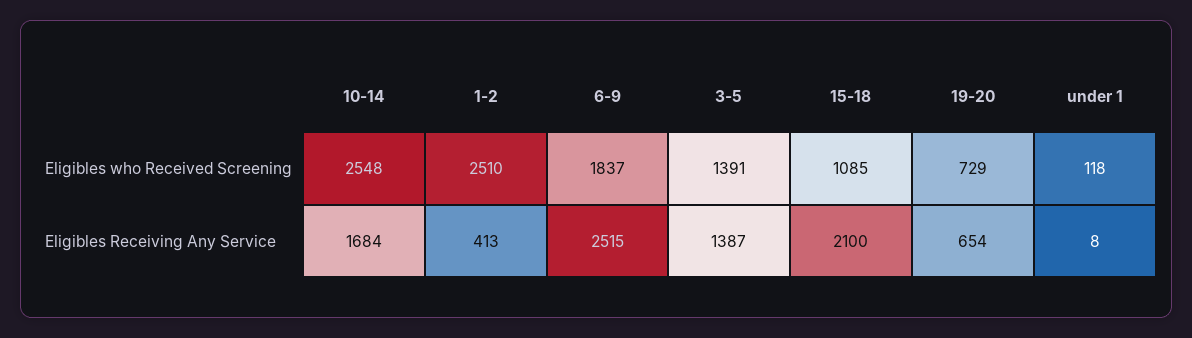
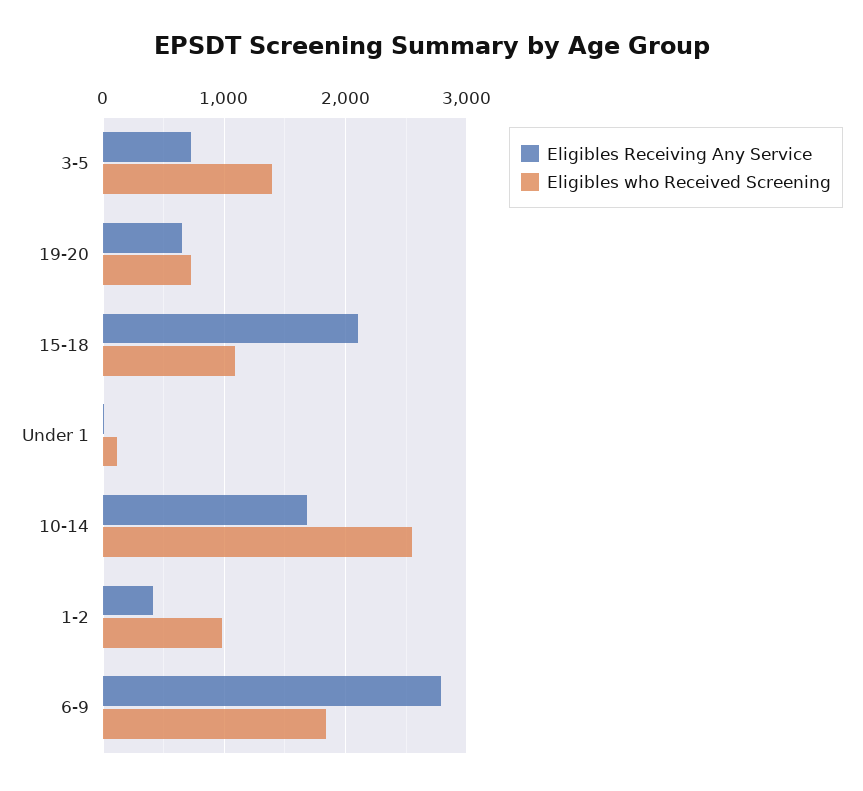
Eligibles who Received Screening, 1-2: 2510 -> 1000
Eligibles Receiving Any Service, 6-9: 2515 -> 2800
Eligibles Receiving Any Service, 3-5: 1387 -> 700

